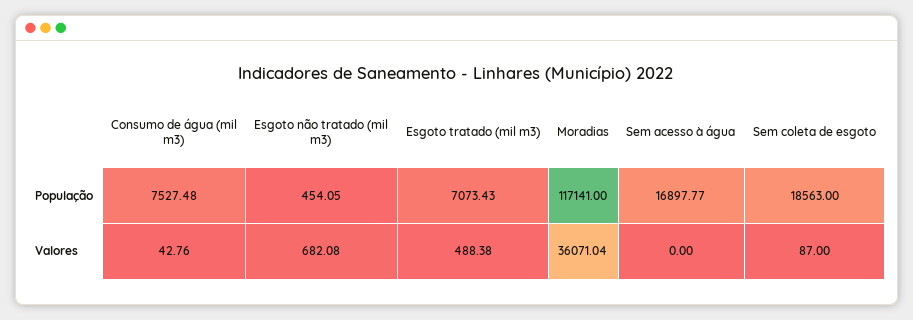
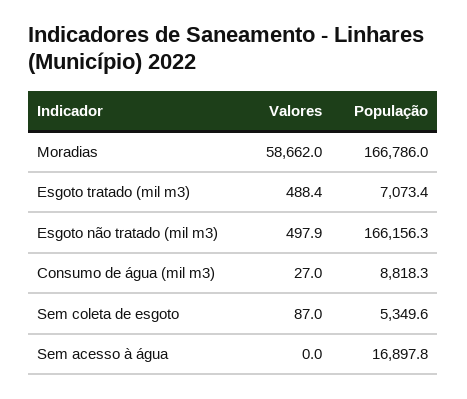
Consumo de água (mil m3), População: 7527.48 -> 8818.3
Esgoto não tratado (mil m3), População: 454.05 -> 166156.3
Moradias, População: 117141 -> 166786
Sem coleta de esgoto, População: 18563 -> 5349.6
Consumo de água (mil m3), Valores: 42.76 -> 27
Esgoto não tratado (mil m3), Valores: 682.08 -> 497.9
Moradias, Valores: 36071.04 -> 58662

